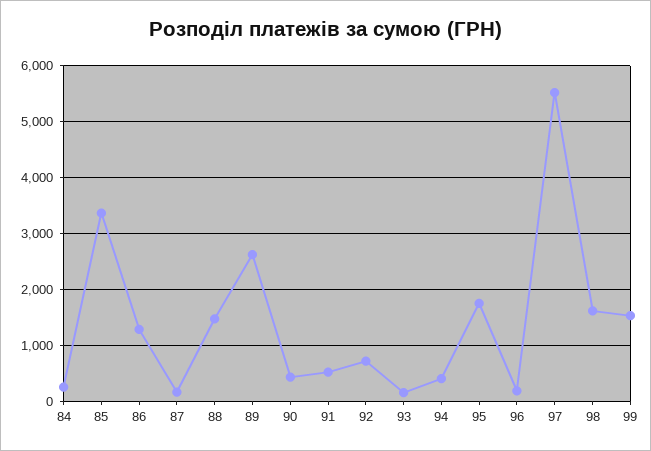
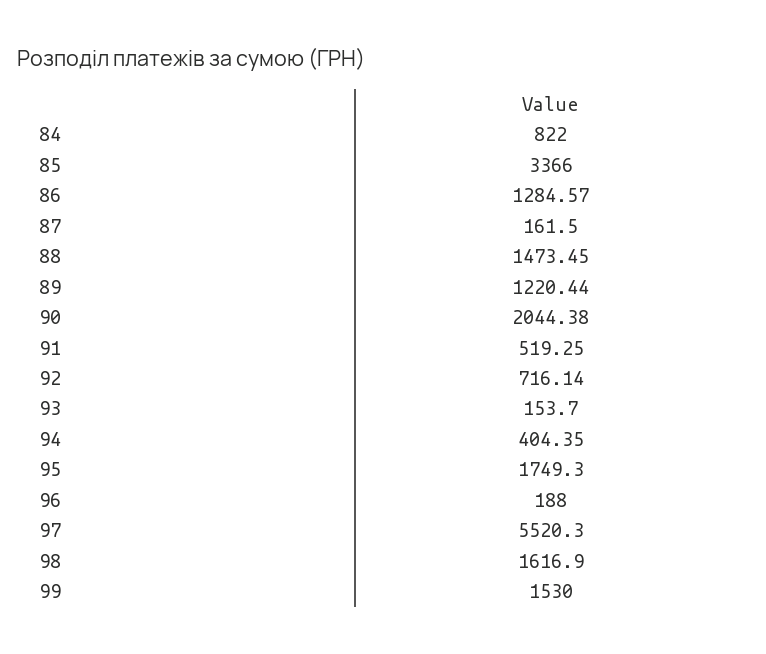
84: 200 -> 822
89: 2600 -> 1220.44
90: 400 -> 2044.38

